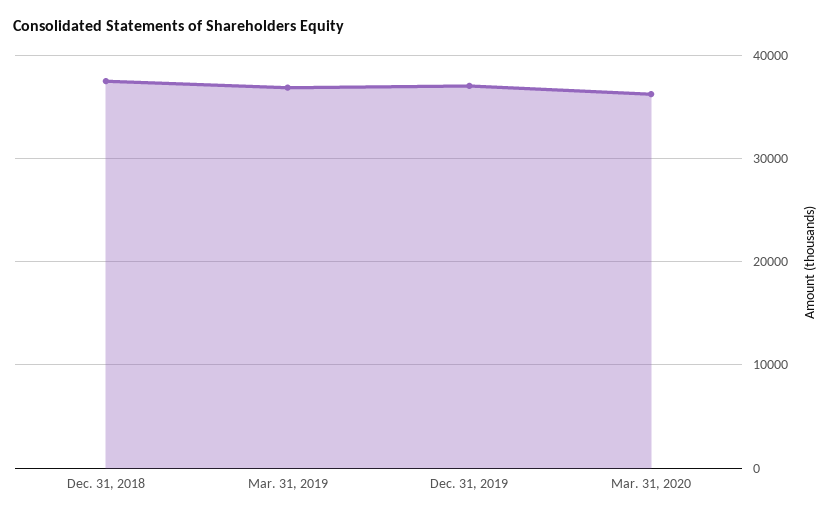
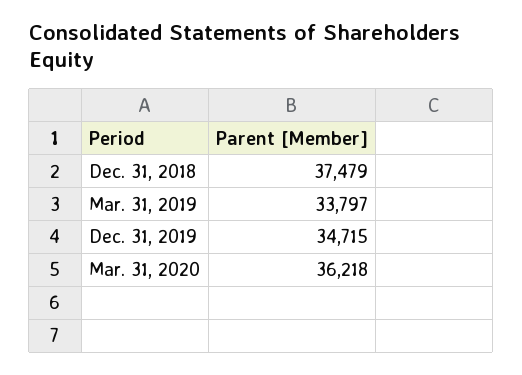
Mar. 31, 2019: 37000 -> 33797
Dec. 31, 2019: 37000 -> 34715

